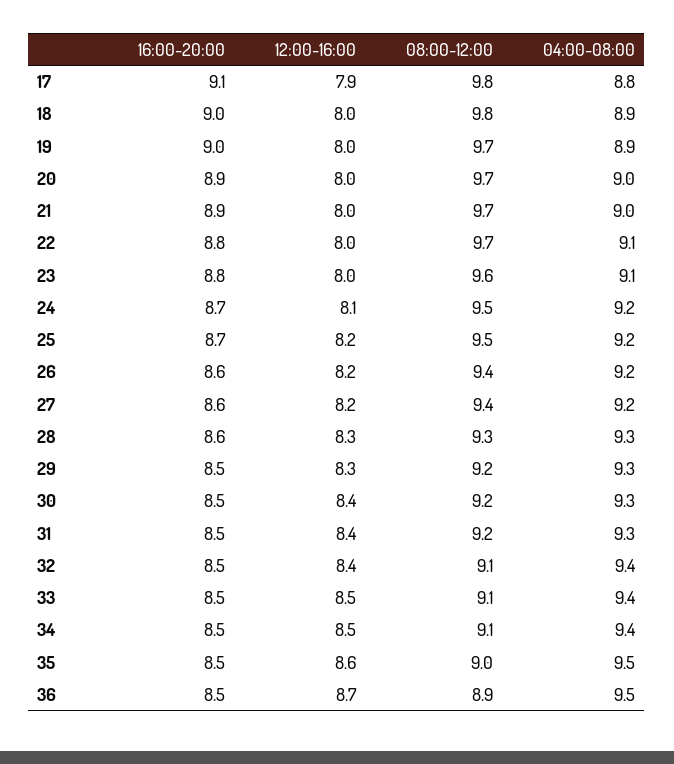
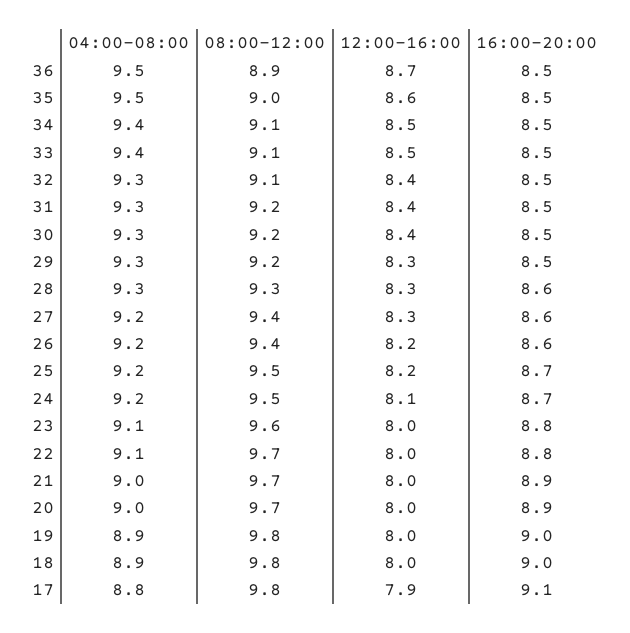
08:00-12:00, 19: 9.7 -> 9.8
12:00-16:00, 27: 8.2 -> 8.3
04:00-08:00, 32: 9.4 -> 9.3

